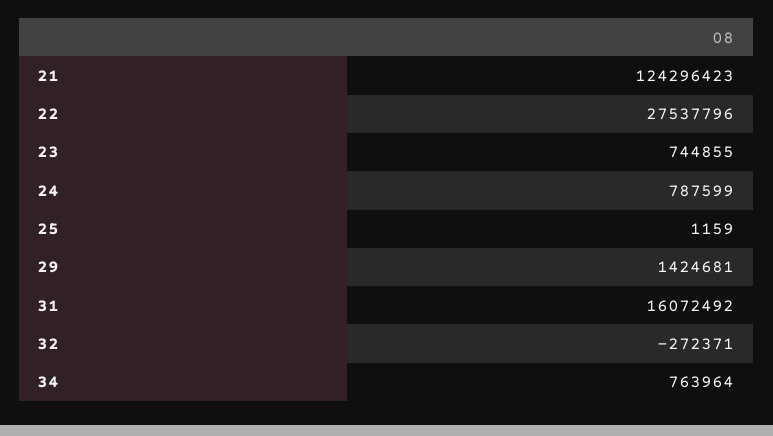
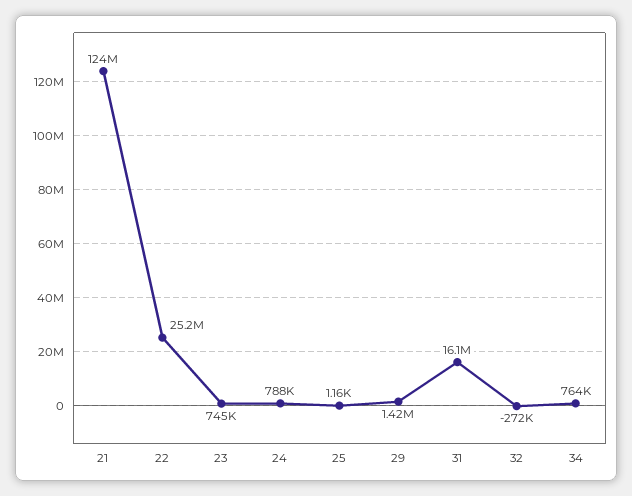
22: 27537796 -> 25200000

